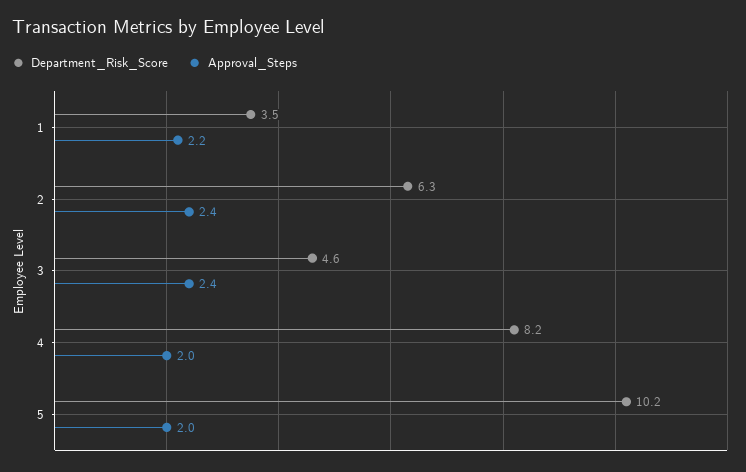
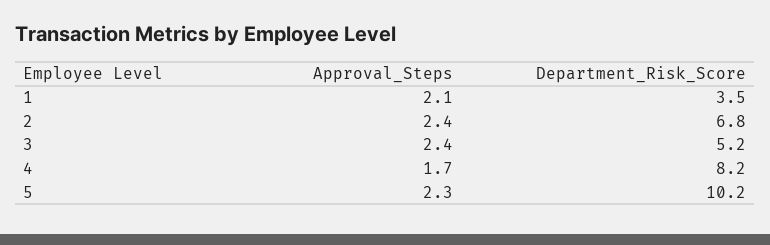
Approval_Steps, 1: 2.2 -> 2.1
Department_Risk_Score, 2: 6.3 -> 6.8
Department_Risk_Score, 3: 4.6 -> 5.2
Approval_Steps, 4: 2 -> 1.7
Approval_Steps, 5: 2 -> 2.3

